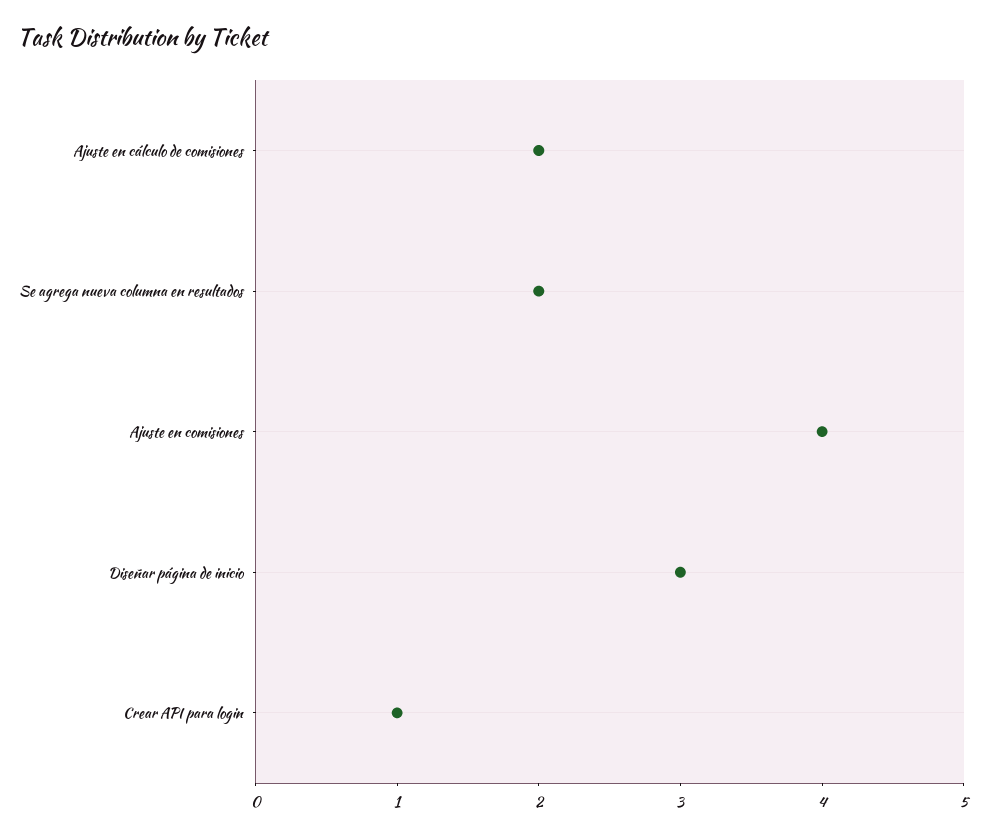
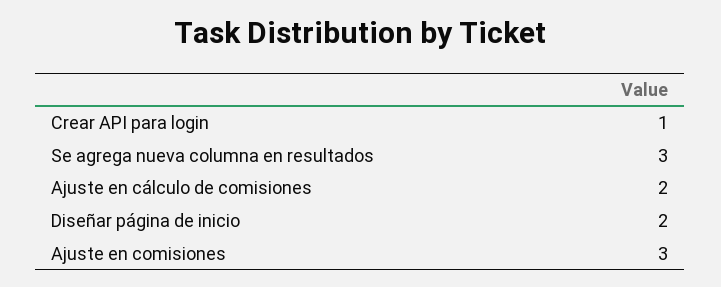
Se agrega nueva columna en resultados: 2 -> 3
Ajuste en comisiones: 4 -> 3
Diseñar página de inicio: 3 -> 2

